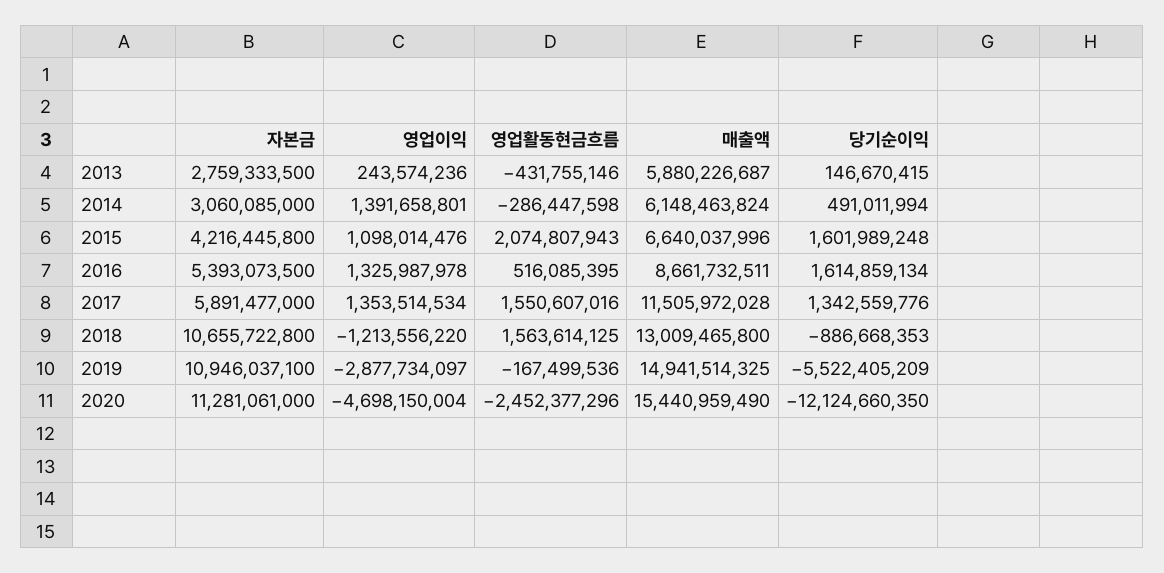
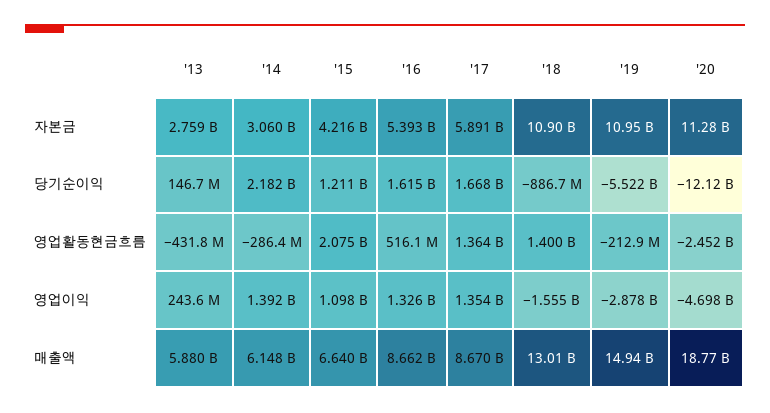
당기순이익, 2014: 491011994 -> 2182000000
당기순이익, 2015: 1601989248 -> 1211000000
영업활동현금흐름, 2017: 1550607016 -> 1364000000
매출액, 2017: 11505972028 -> 8670000000
당기순이익, 2017: 1342559776 -> 1668000000
자본금, 2018: 10655722800 -> 10900000000
영업이익, 2018: -1213556220 -> -1555000000
영업활동현금흐름, 2018: 1563614125 -> 1400000000
영업활동현금흐름, 2019: -167499536 -> -212900000
매출액, 2020: 15440959490 -> 18770000000

